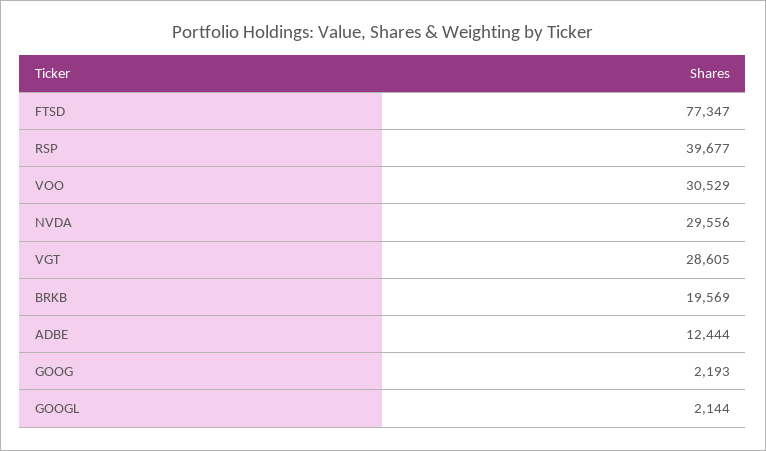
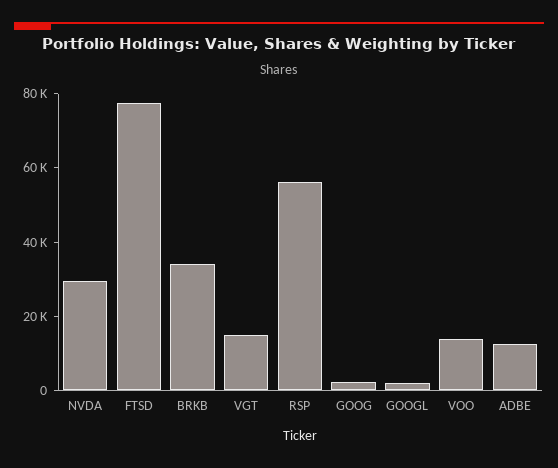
RSP: 39677 -> 55000
VOO: 30529 -> 15000
VGT: 28605 -> 15000
BRKB: 19569 -> 35000

